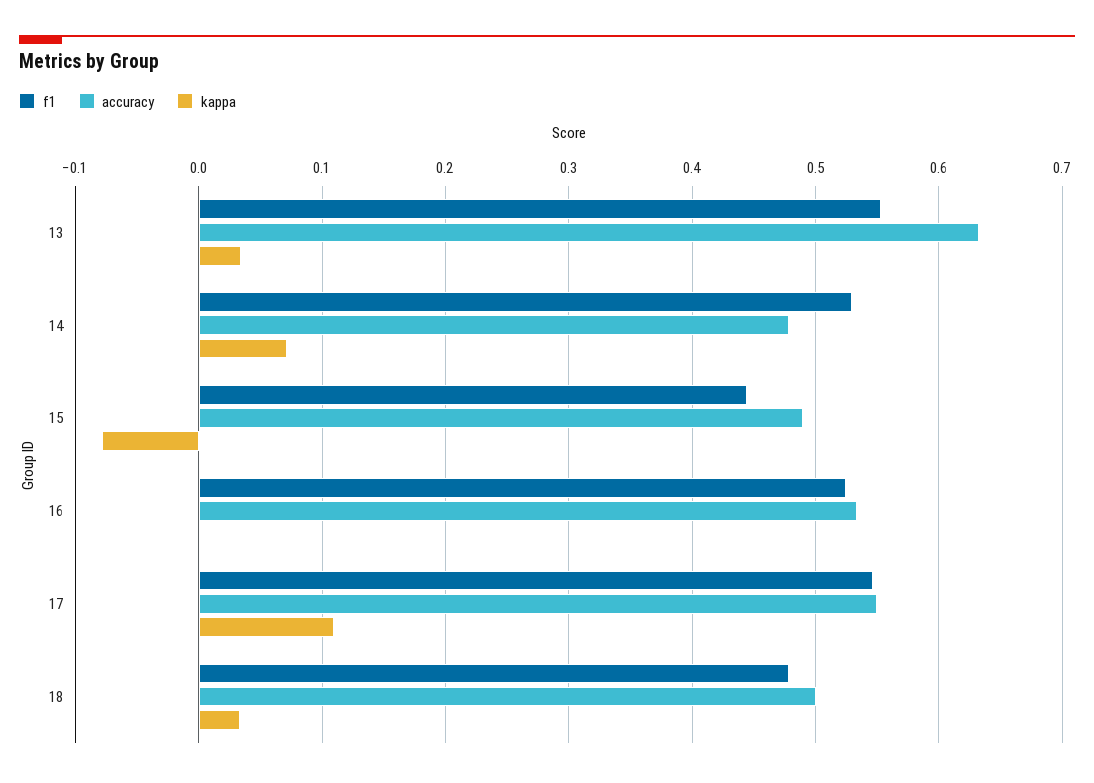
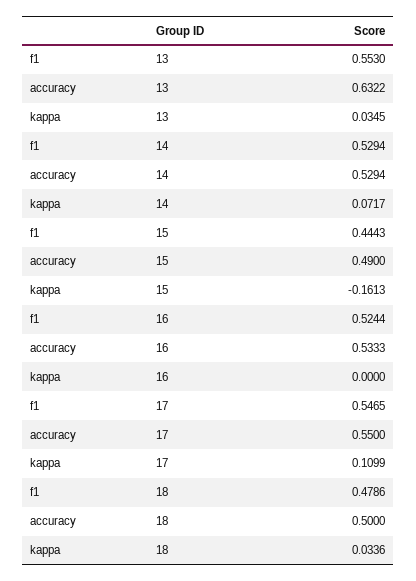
accuracy, 14: 0.48 -> 0.5294
kappa, 15: -0.08 -> -0.1613

